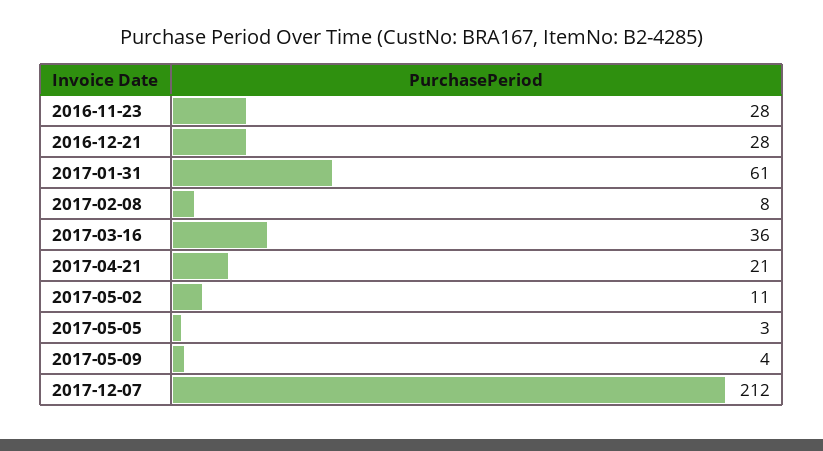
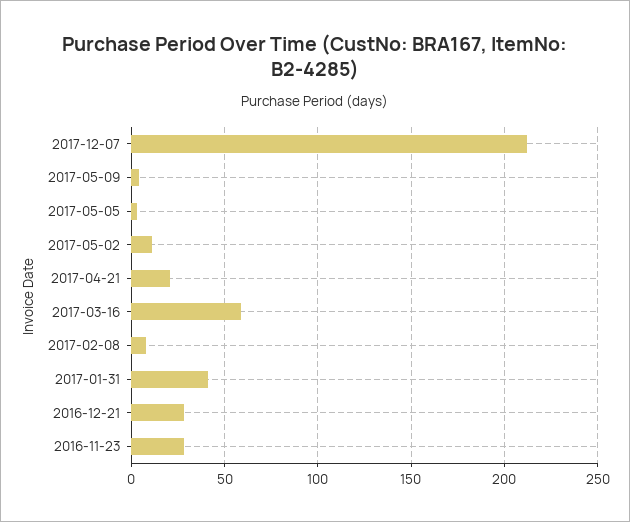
2017-01-31: 61 -> 40
2017-03-16: 36 -> 60

